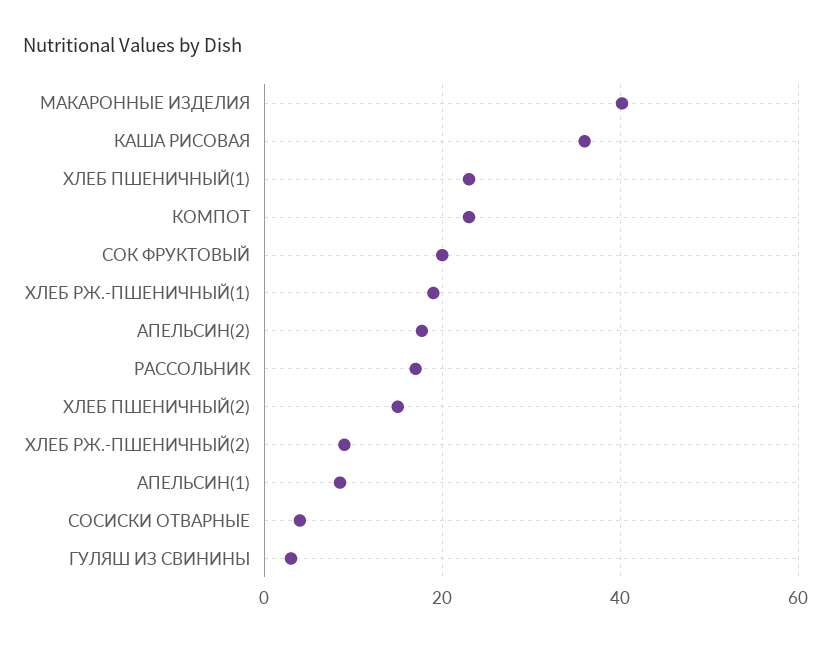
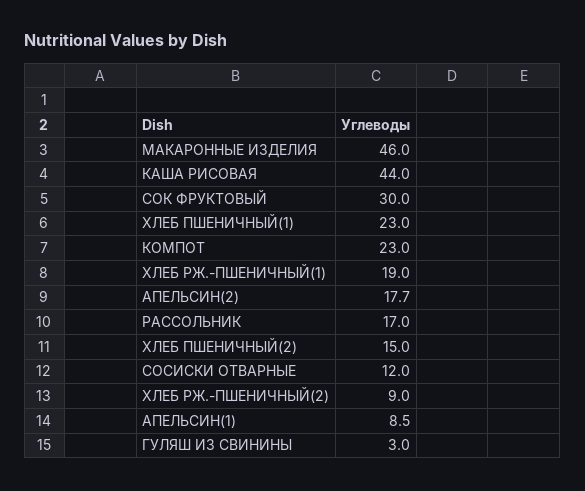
МАКАРОННЫЕ ИЗДЕЛИЯ: 40 -> 46
КАША РИСОВАЯ: 36 -> 44
СОК ФРУКТОВЫЙ: 20 -> 30
СОСИСКИ ОТВАРНЫЕ: 4 -> 12

